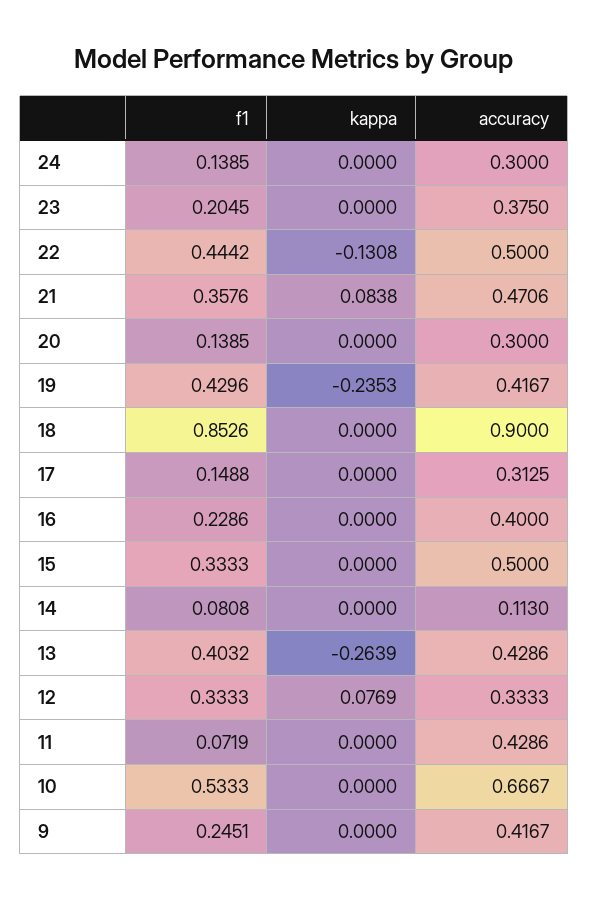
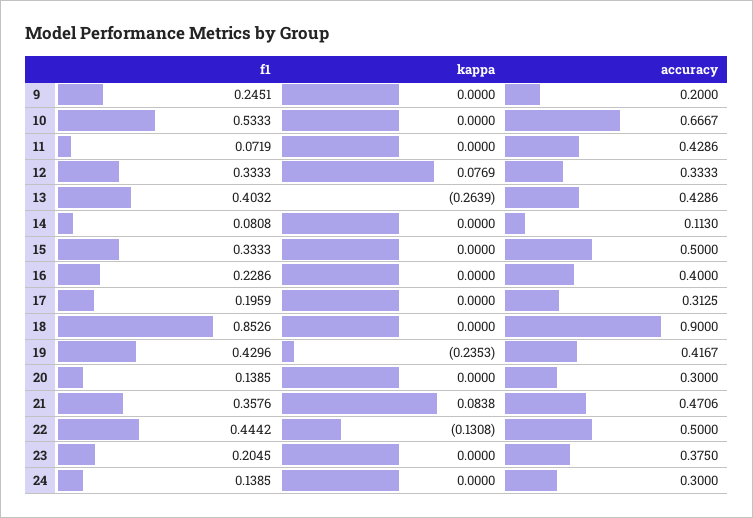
f1, 17: 0.1488 -> 0.1959
accuracy, 9: 0.4167 -> 0.2

